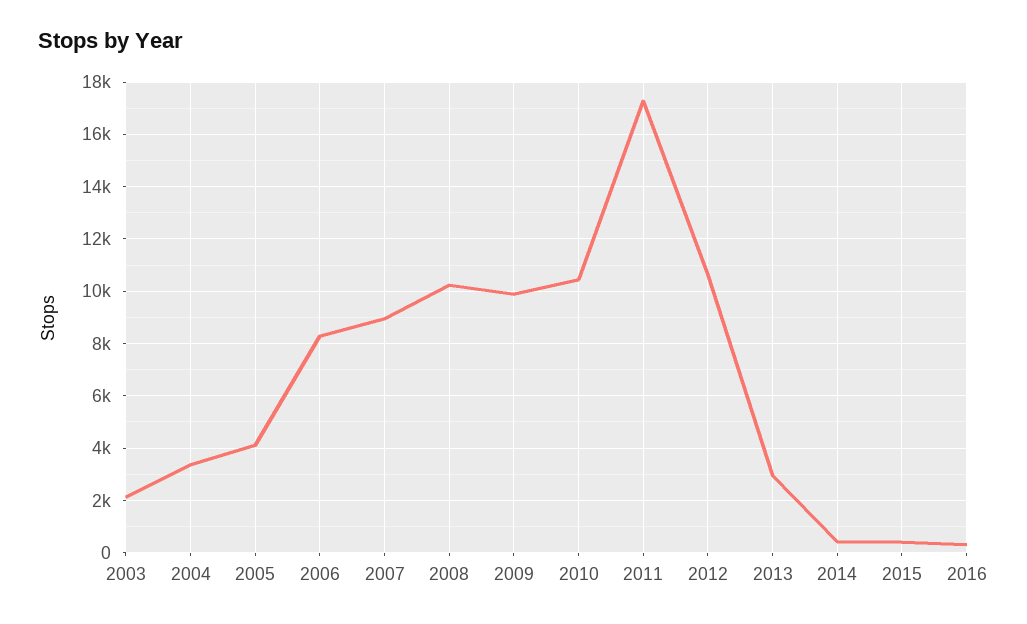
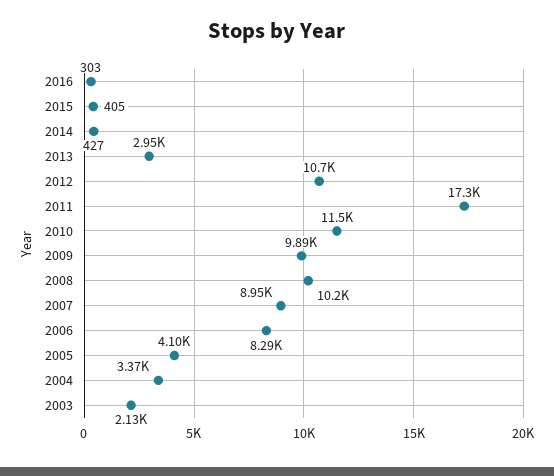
2010: 10500 -> 11500

